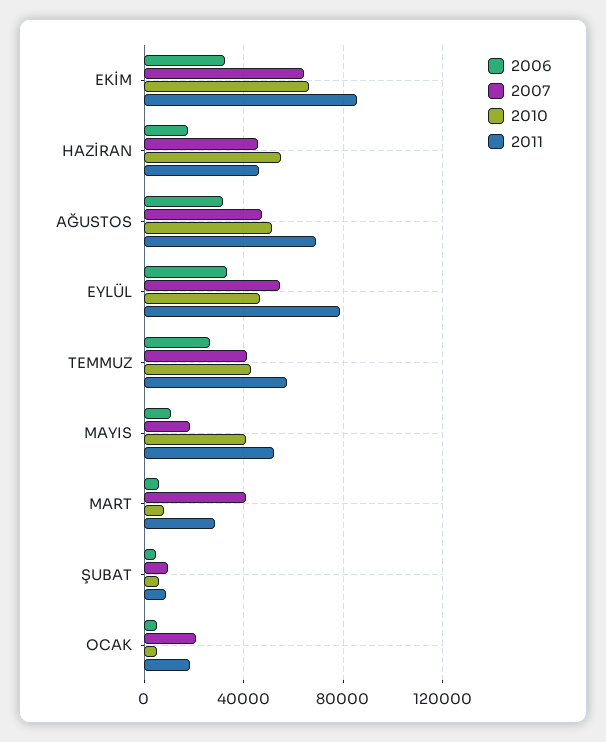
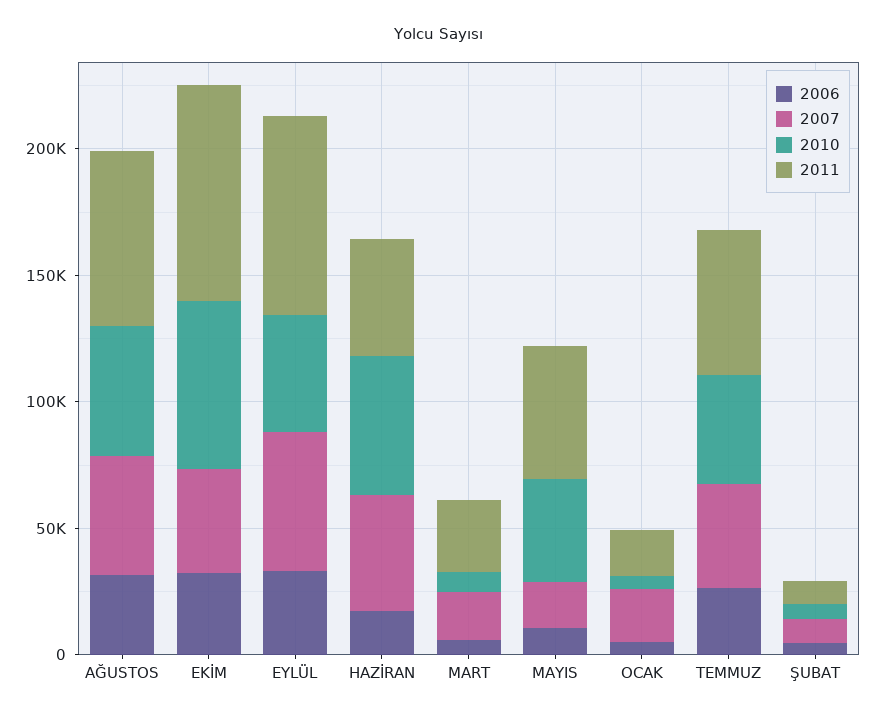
2007, EKİM: 65000 -> 40000
2007, MART: 40000 -> 20000

